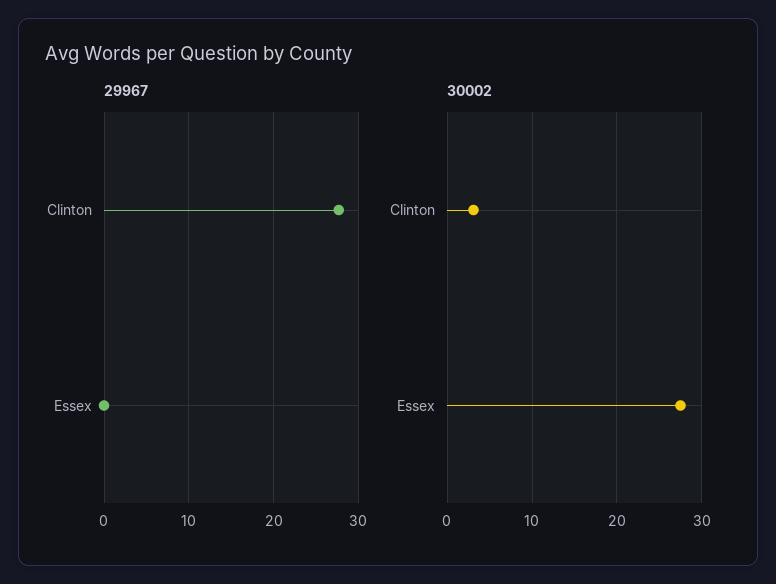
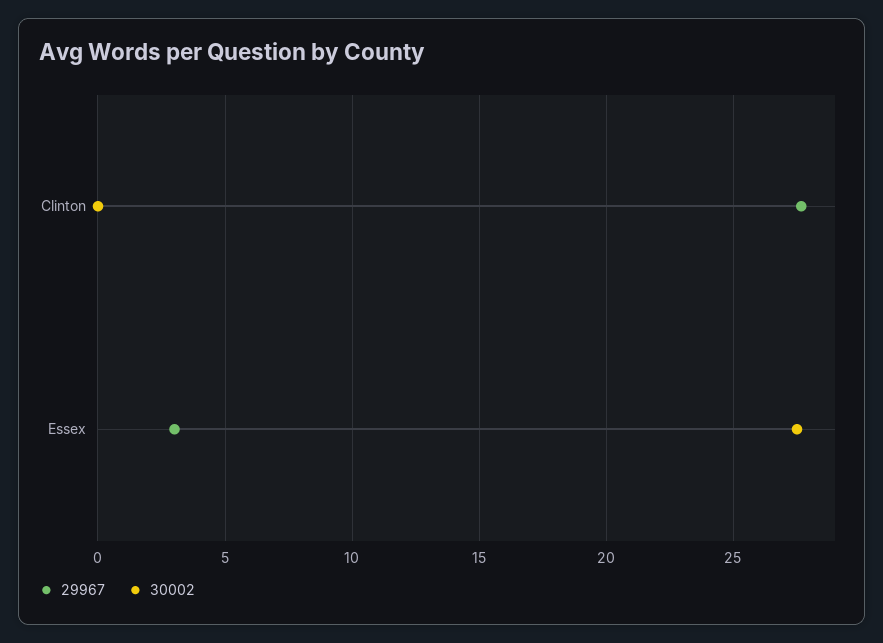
29967, Essex: 0 -> 3
30002, Clinton: 3 -> 0

